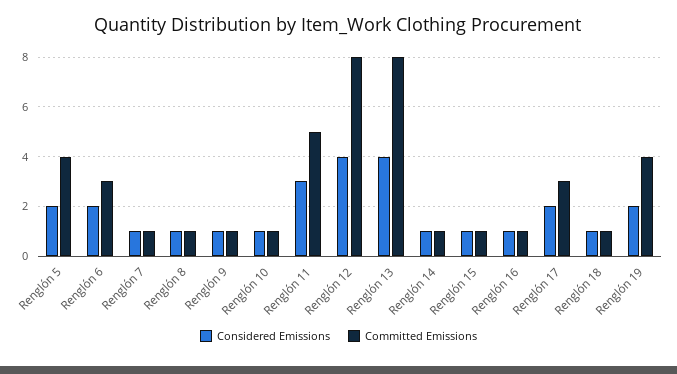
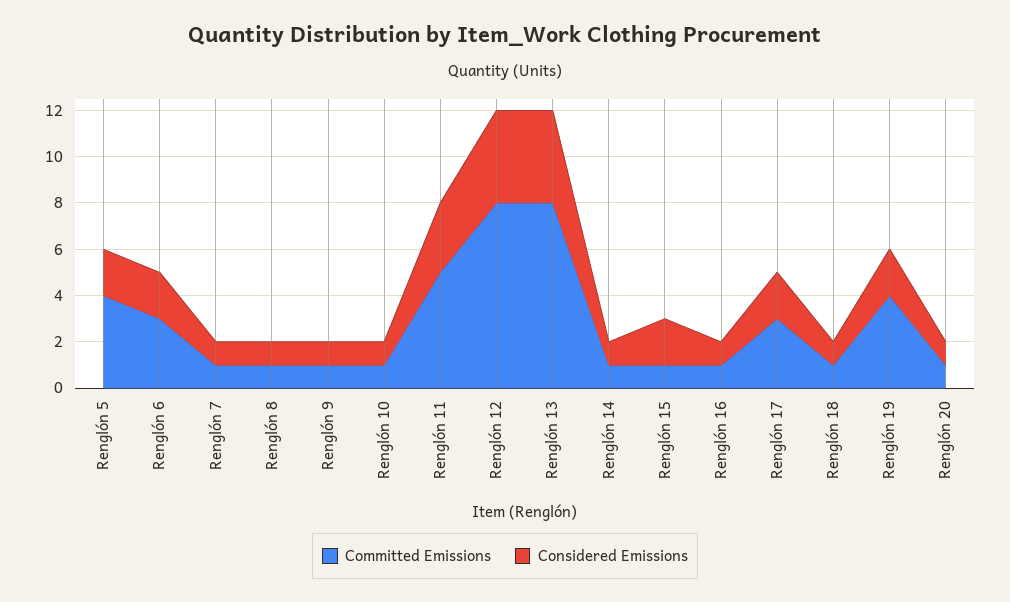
Considered Emissions, Renglón 15: 1 -> 2
Committed Emissions, Renglón 20: none -> 1
Considered Emissions, Renglón 20: none -> 1

